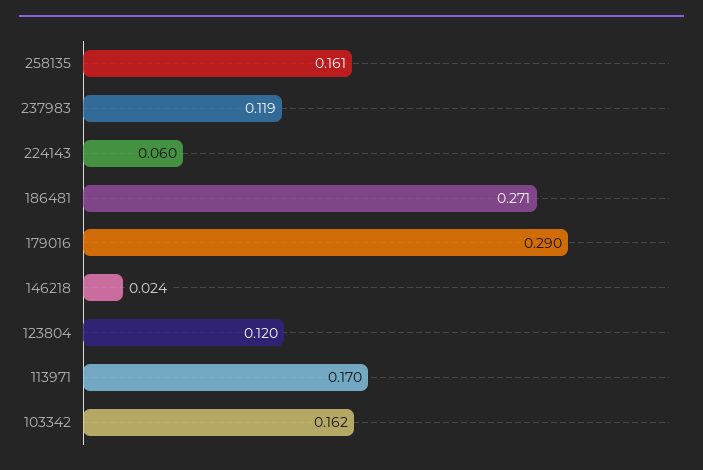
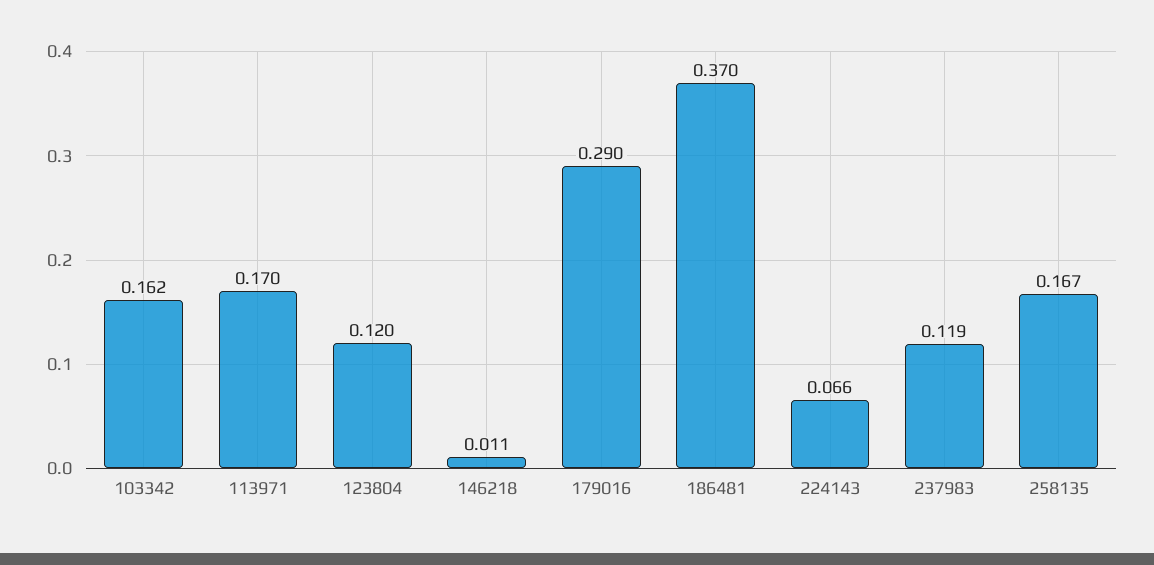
258135: 0.161 -> 0.167
224143: 0.06 -> 0.066
186481: 0.271 -> 0.37
146218: 0.024 -> 0.011

